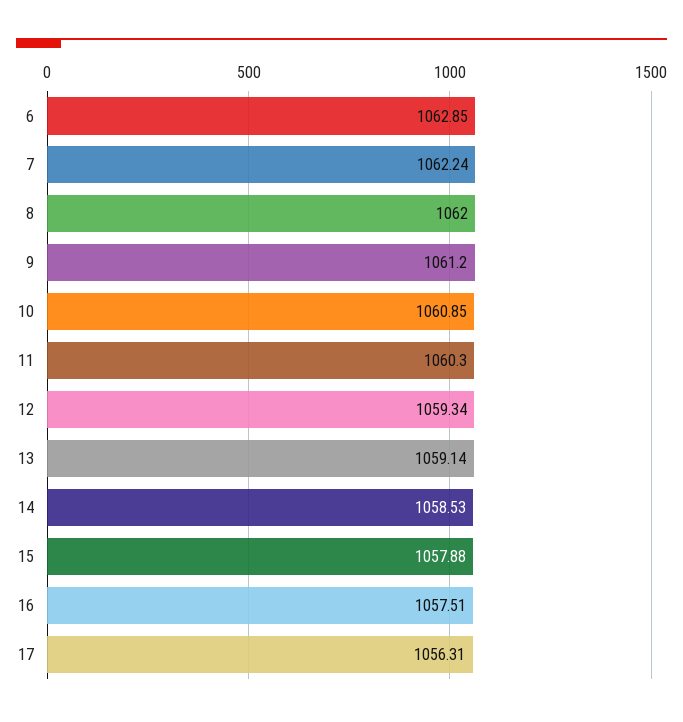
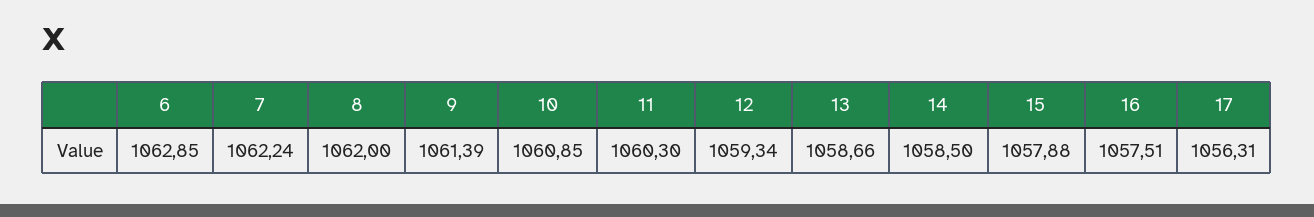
9: 1061.2 -> 1061.39
13: 1059.14 -> 1058.66
14: 1058.53 -> 1058.5

